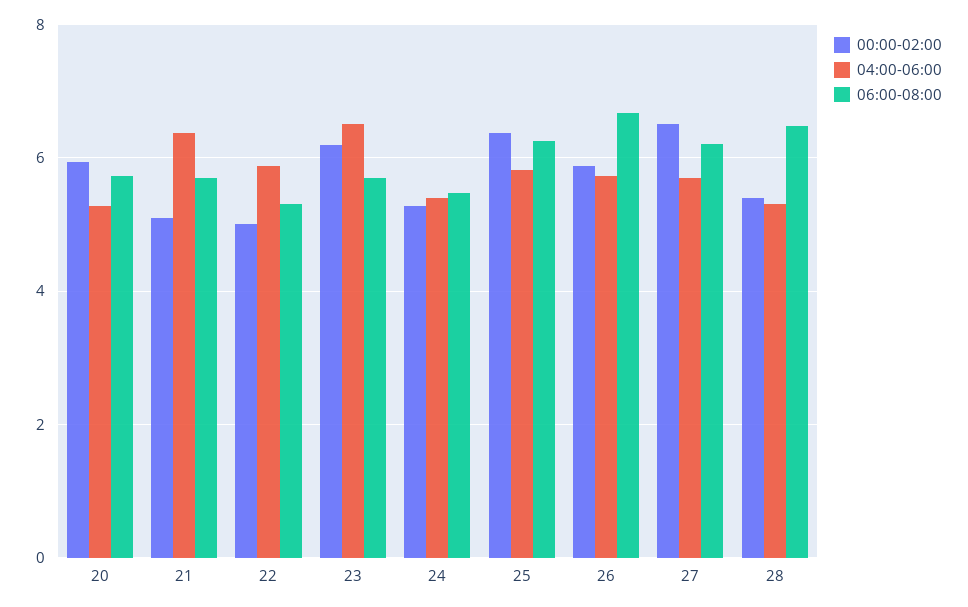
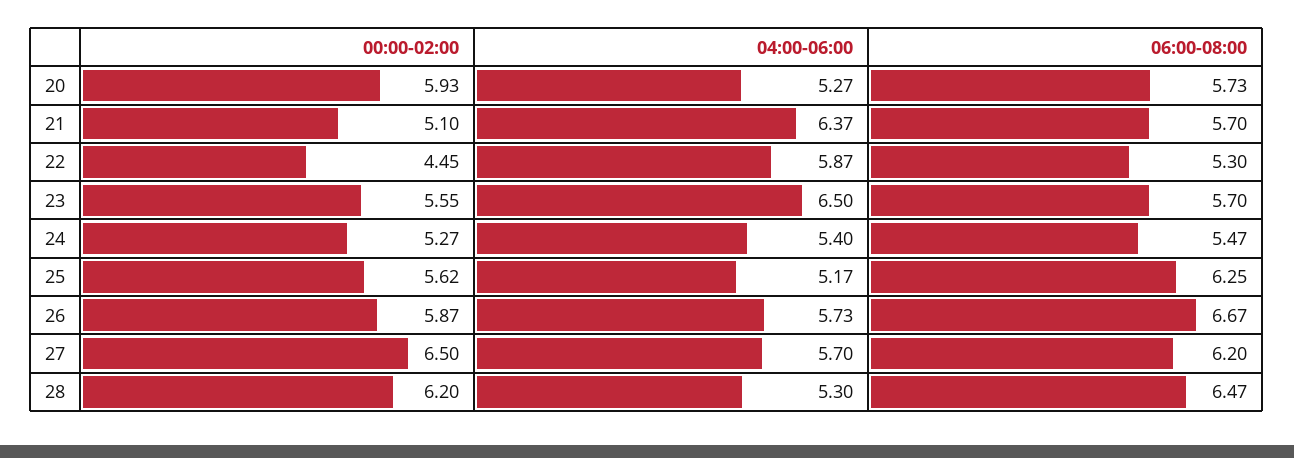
00:00-02:00, 22: 5 -> 4.45
00:00-02:00, 23: 6.2 -> 5.55
00:00-02:00, 25: 6.4 -> 5.62
04:00-06:00, 25: 5.8 -> 5.17
00:00-02:00, 28: 5.4 -> 6.2

